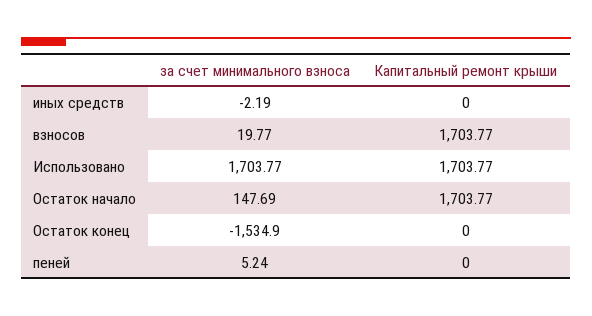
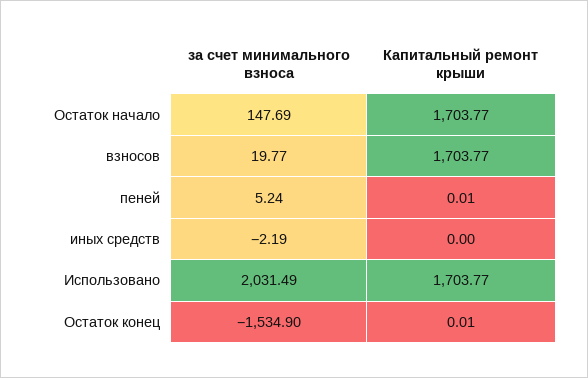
за счет минимального взноса, Использовано: 1703.77 -> 2031.49
Капитальный ремонт крыши, Остаток конец: 0 -> 0.01
Капитальный ремонт крыши, пеней: 0 -> 0.01

